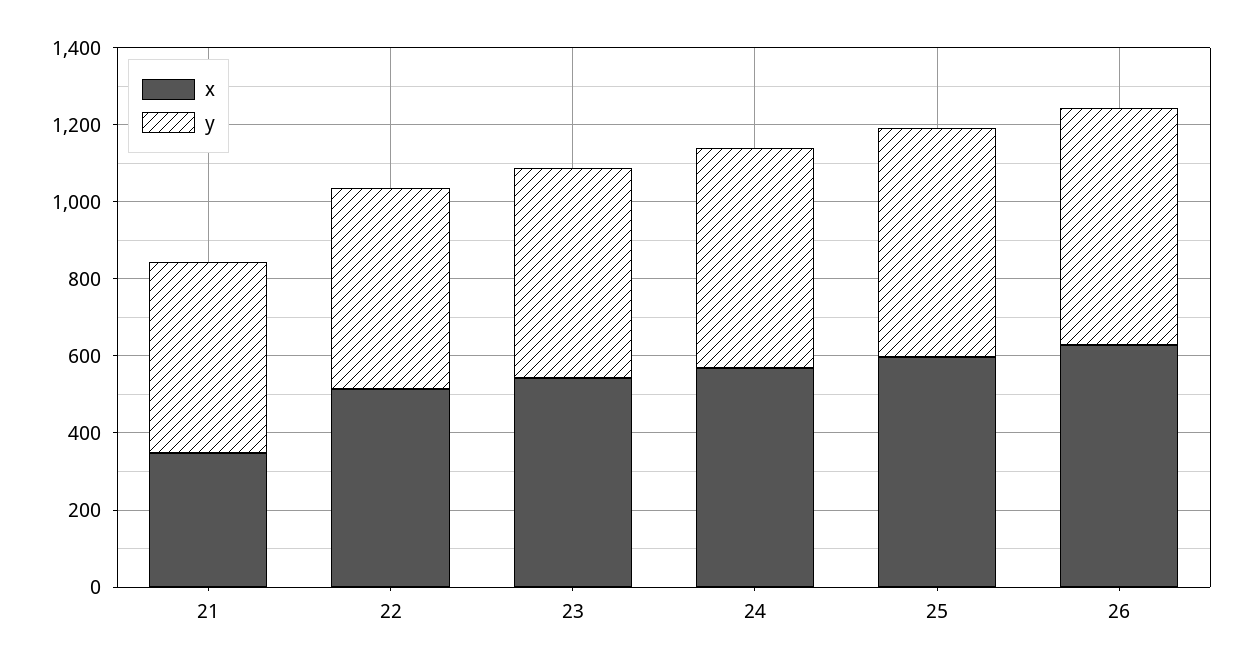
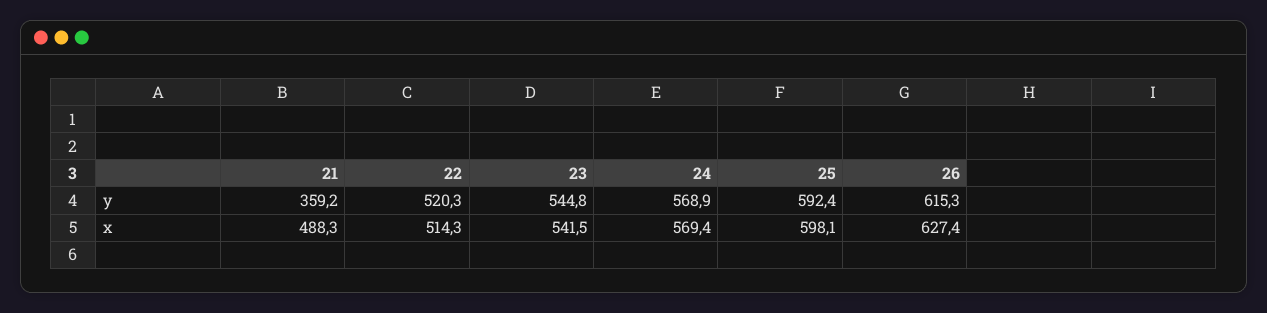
x, 21: 350 -> 488.3
y, 21: 500 -> 359.2

